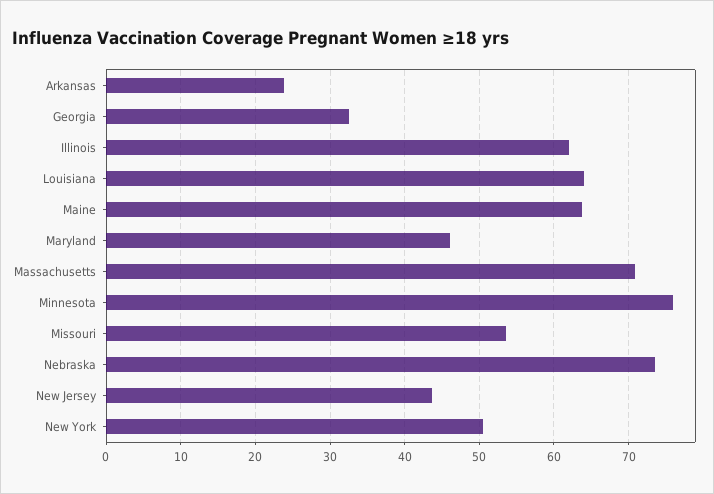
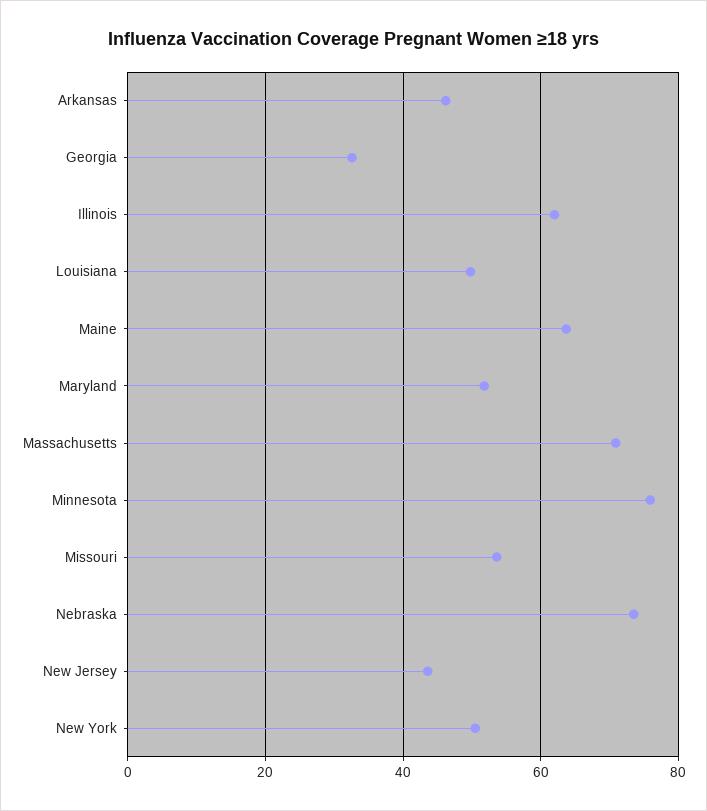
Arkansas: 24 -> 46
Louisiana: 64 -> 50
Maryland: 46 -> 52

